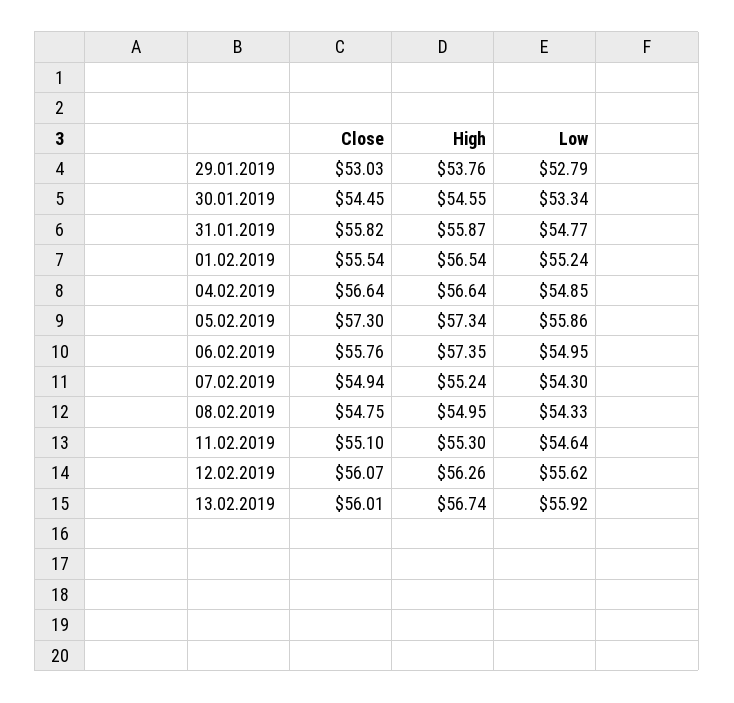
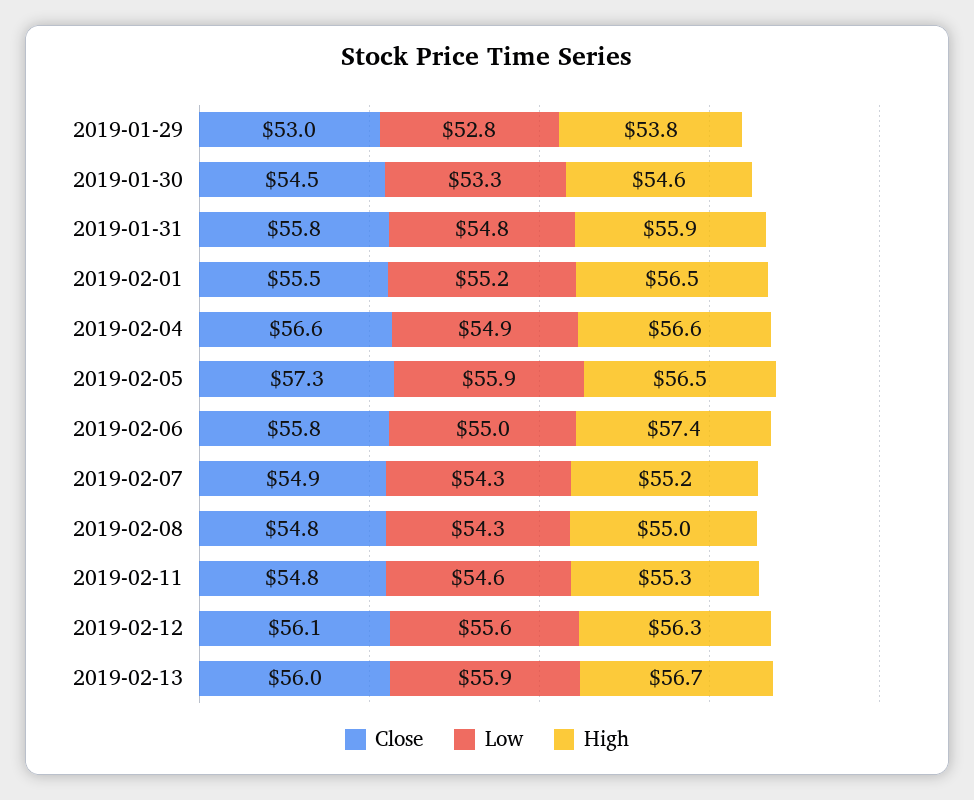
High, 05.02.2019: 57.34 -> 56.5
Close, 11.02.2019: 55.1 -> 54.8

